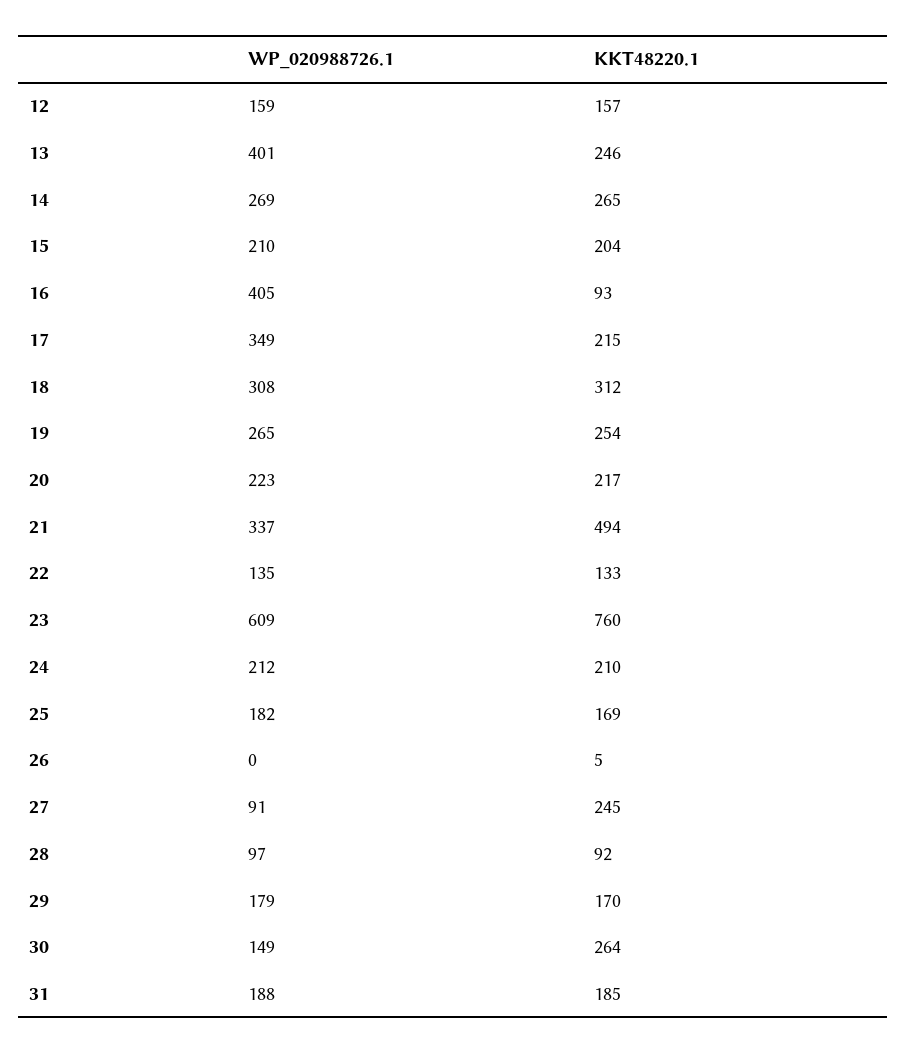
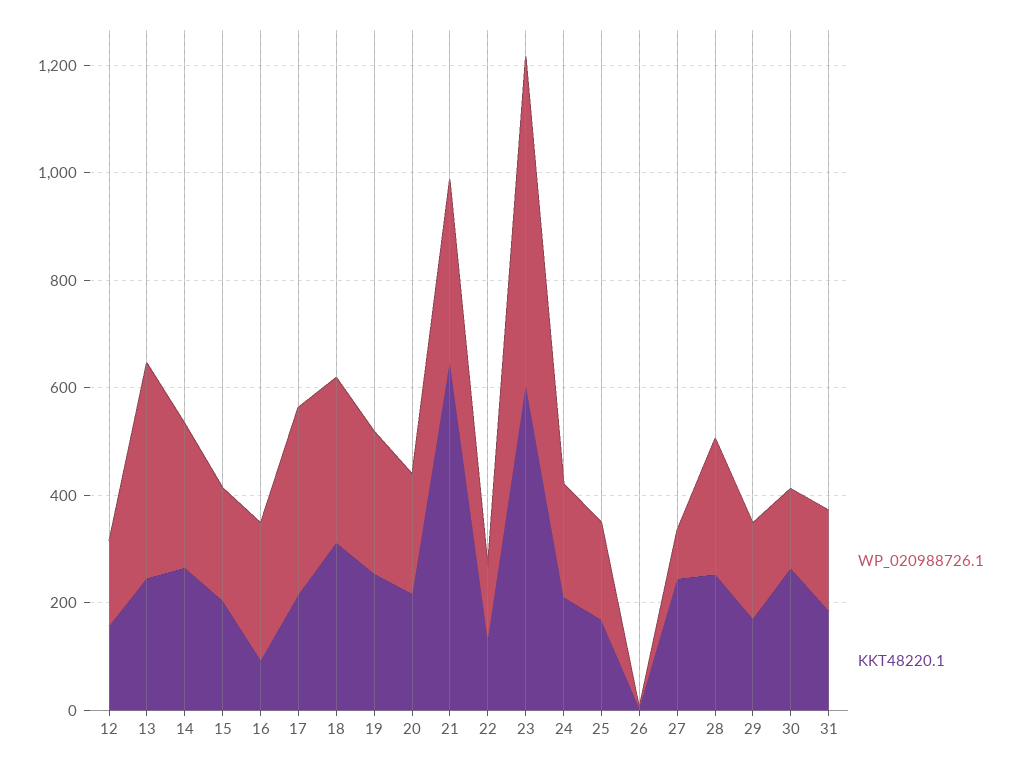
WP_020988726.1, 16: 405 -> 250
KKT48220.1, 21: 494 -> 650
KKT48220.1, 23: 760 -> 600
WP_020988726.1, 28: 97 -> 250
KKT48220.1, 28: 92 -> 250

